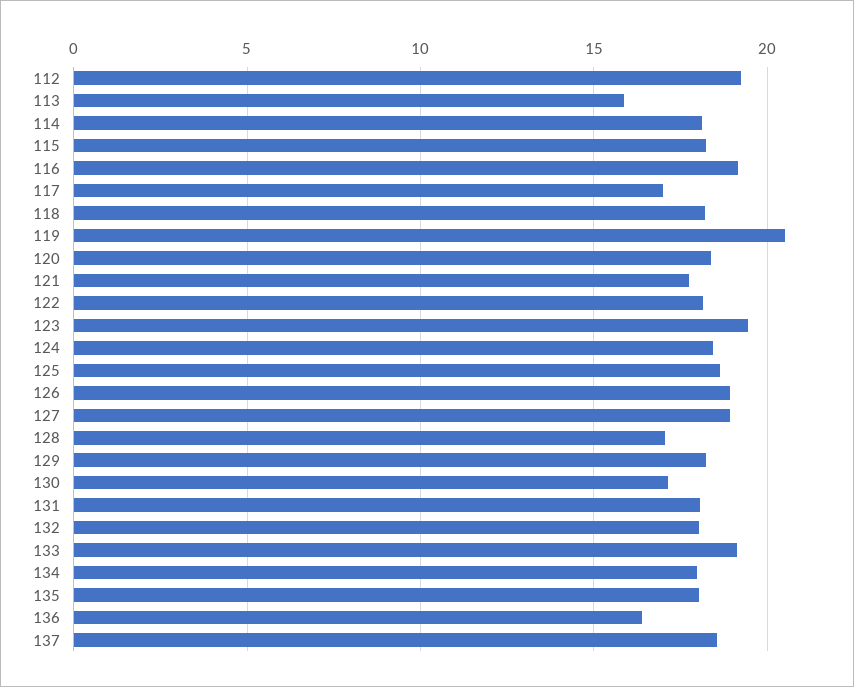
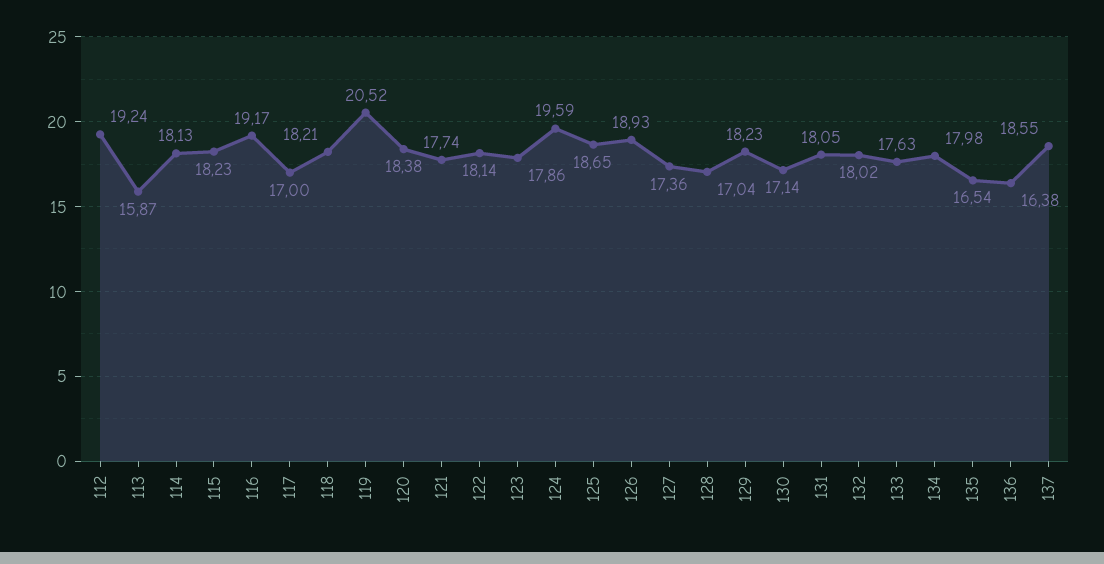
123: 19.5 -> 17.86
124: 18.5 -> 19.59
127: 19 -> 17.36
133: 19 -> 17.63
135: 18 -> 16.54

